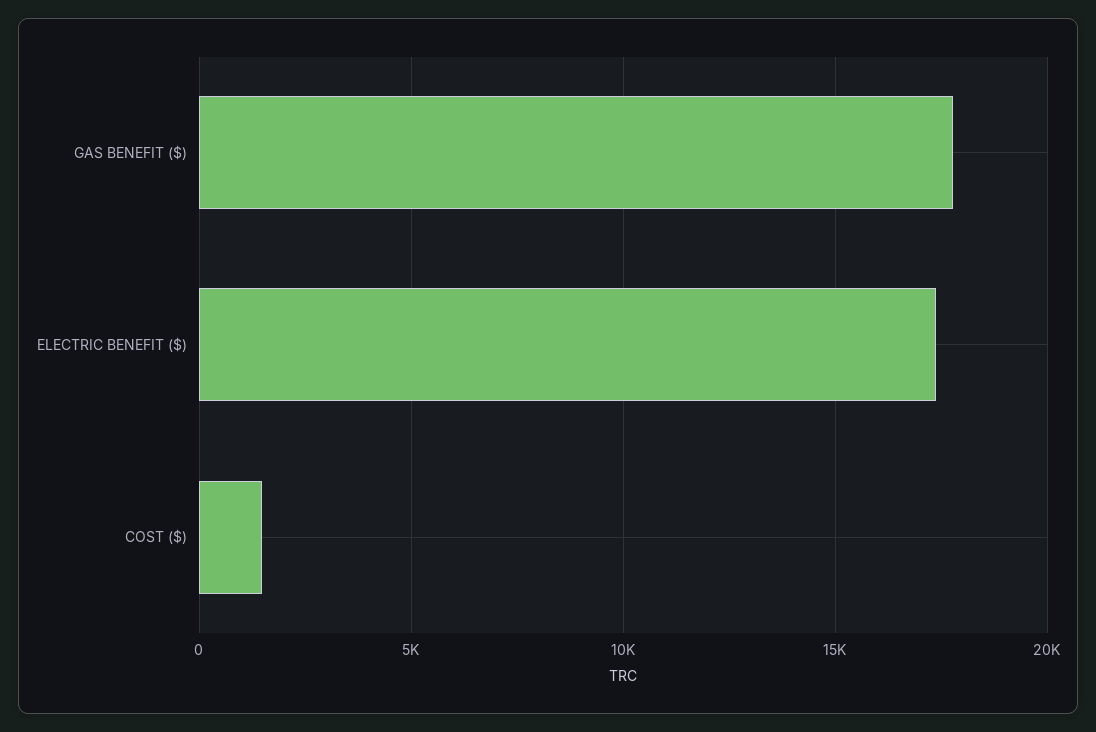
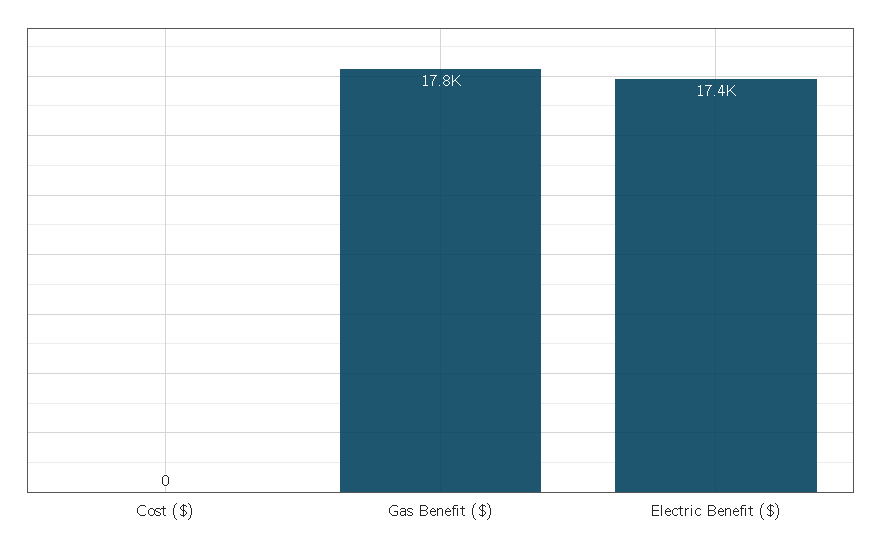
COST ($): 1500 -> 0

